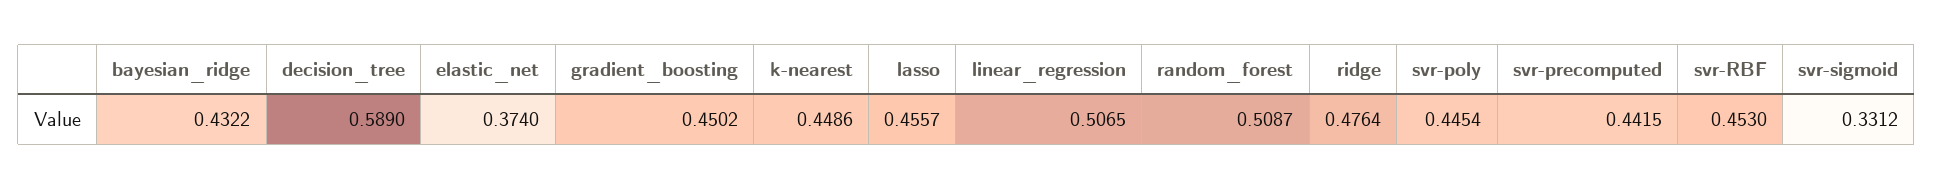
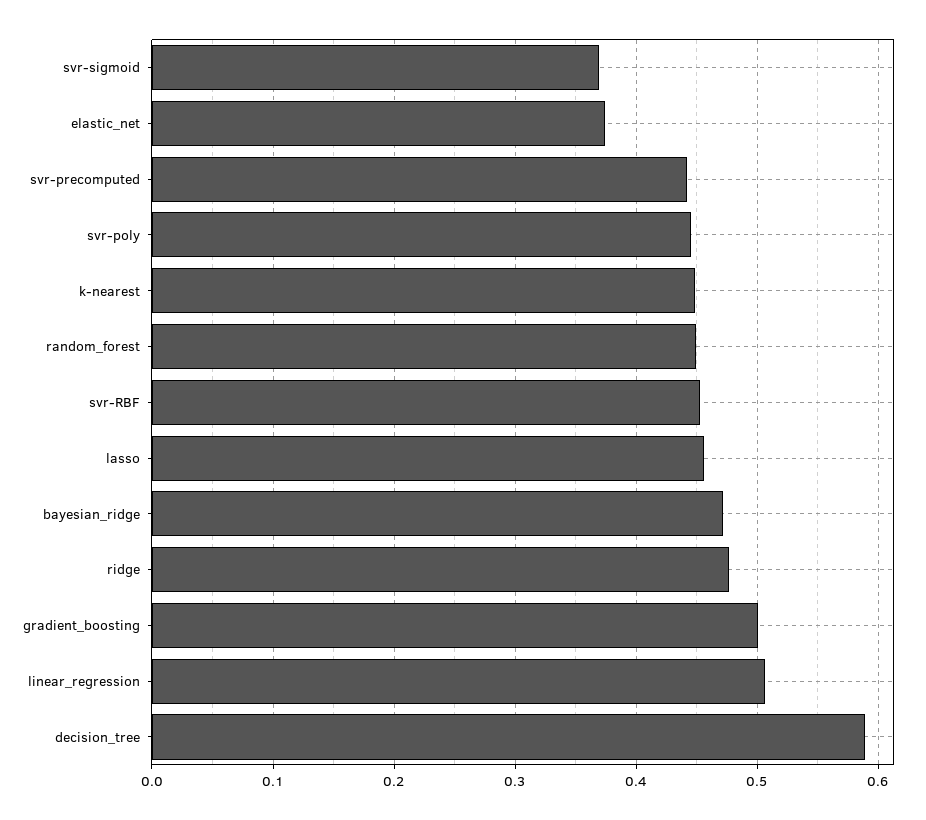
bayesian_ridge: 0.4322 -> 0.47
gradient_boosting: 0.4502 -> 0.5
random_forest: 0.5087 -> 0.45
svr-sigmoid: 0.3312 -> 0.37

